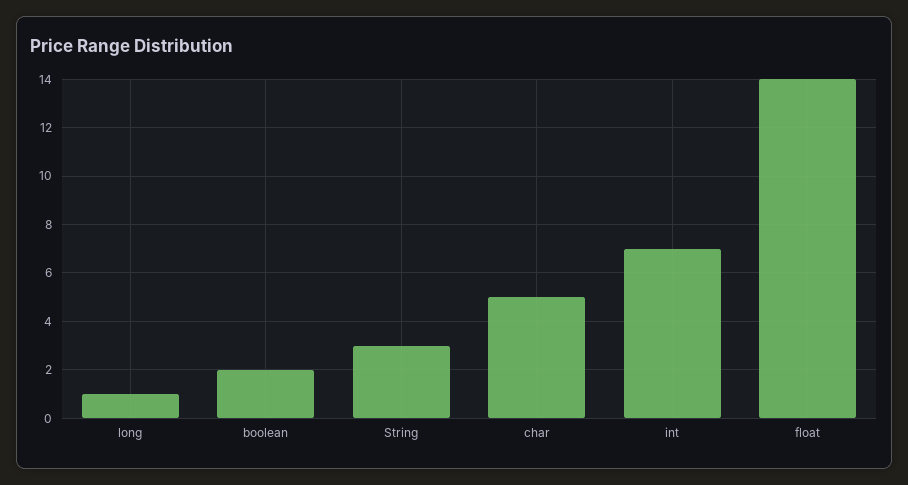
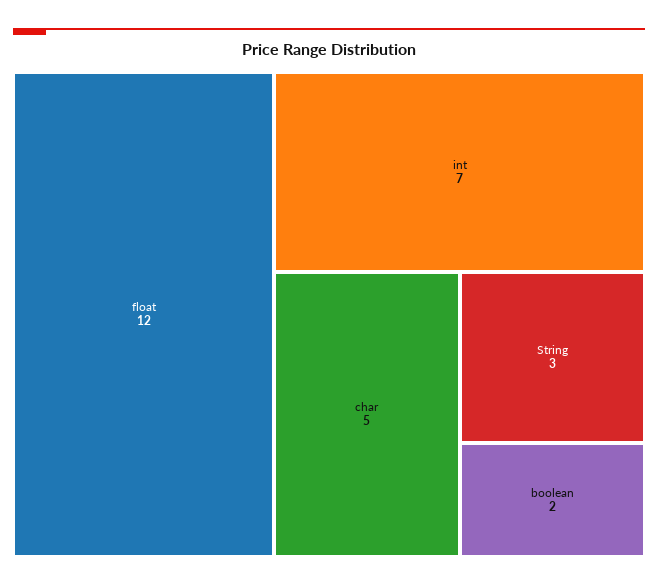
long: 1 -> none
float: 14 -> 12

